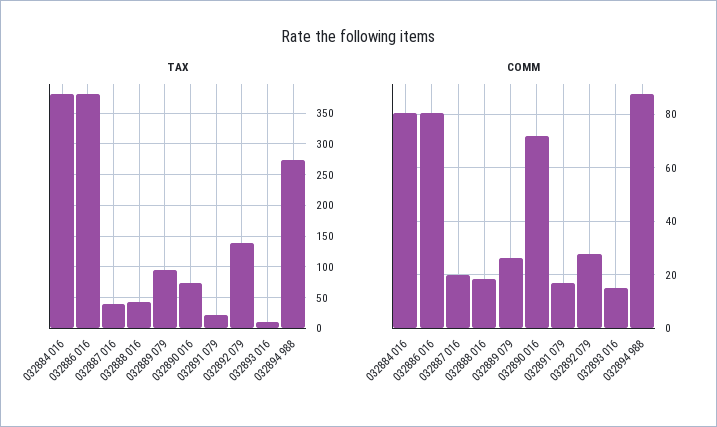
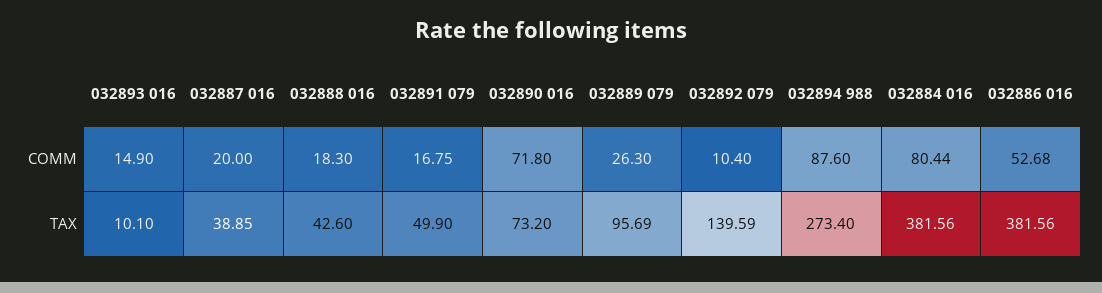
TAX, 032891 079: 20 -> 49.9
COMM, 032886 016: 80 -> 52.68
COMM, 032892 079: 27.5 -> 10.4

